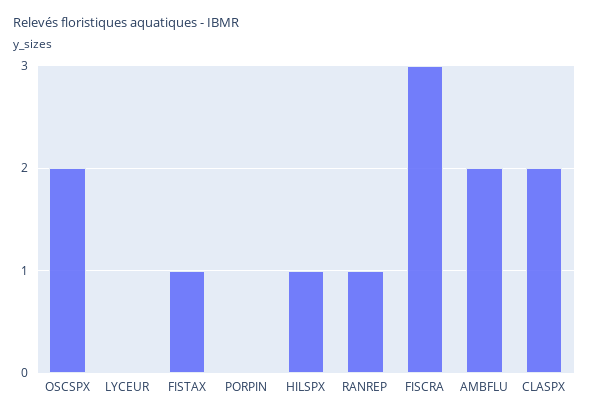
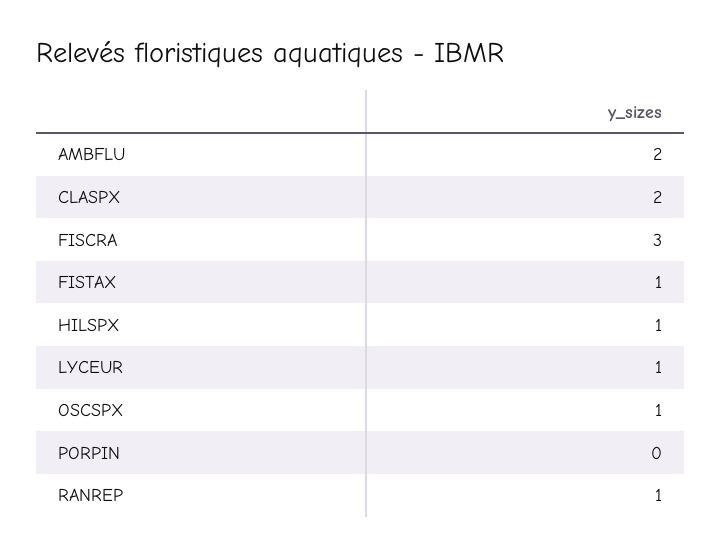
OSCSPX: 2 -> 1
LYCEUR: 0 -> 1

